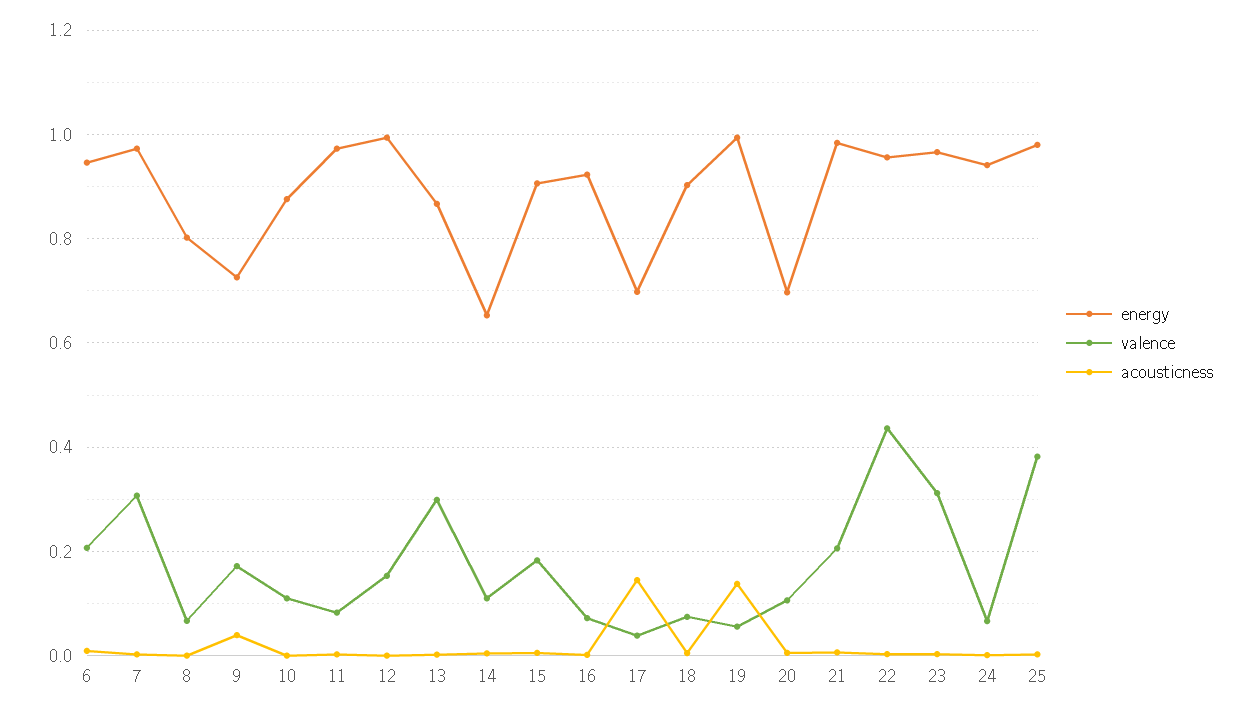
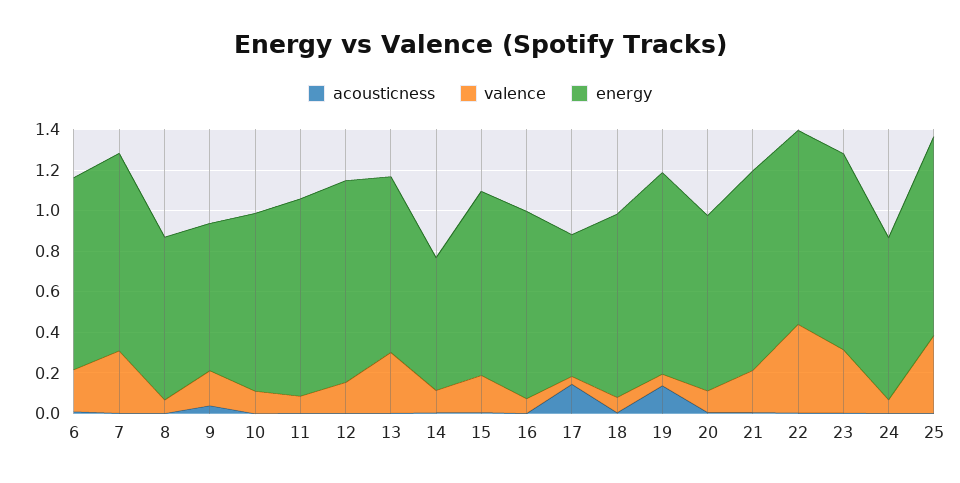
energy, 20: 0.7 -> 0.85
energy, 24: 0.94 -> 0.8

